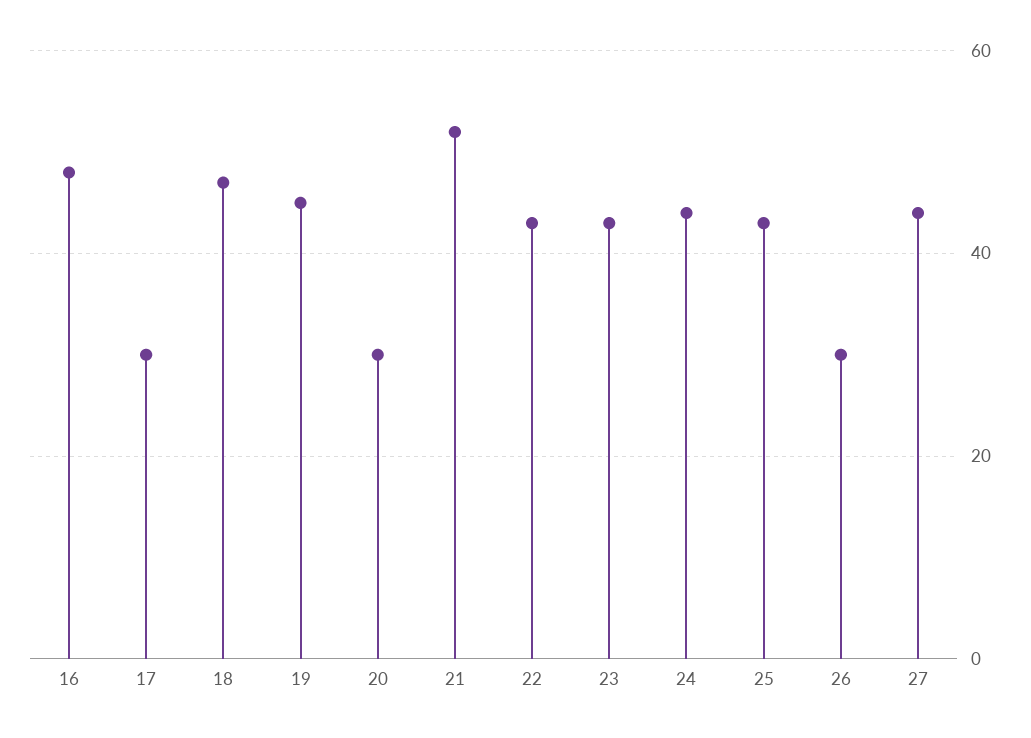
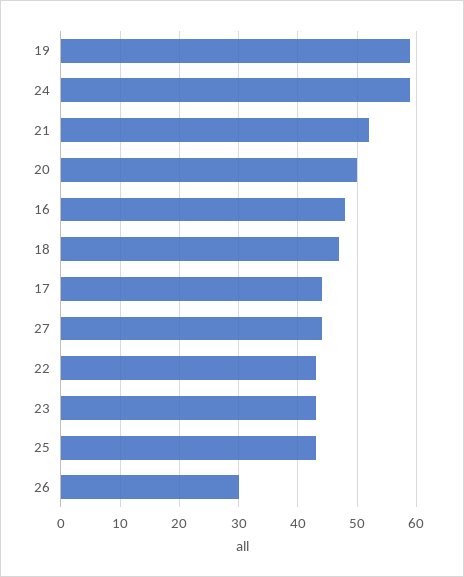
17: 30 -> 45
19: 45 -> 60
20: 30 -> 50
24: 45 -> 60

